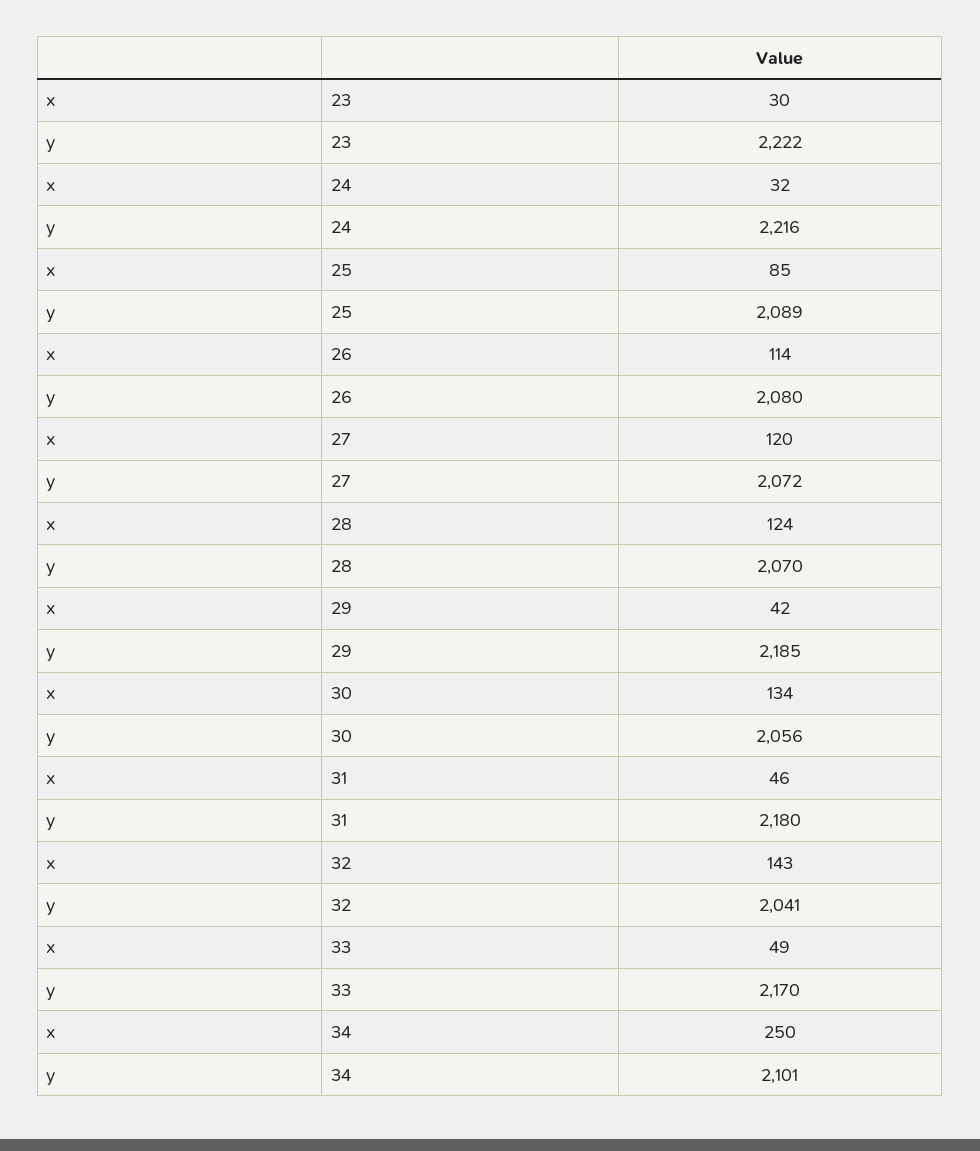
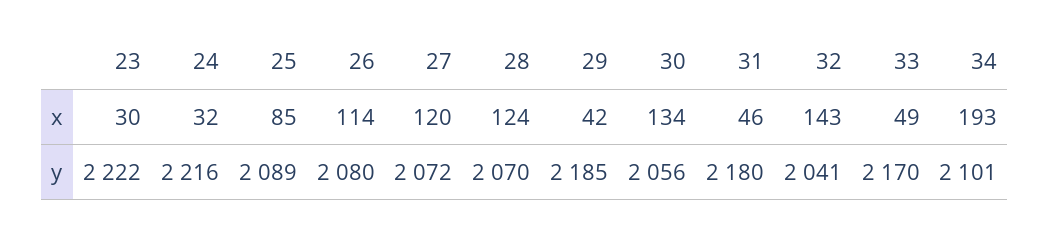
x, 34: 250 -> 193

